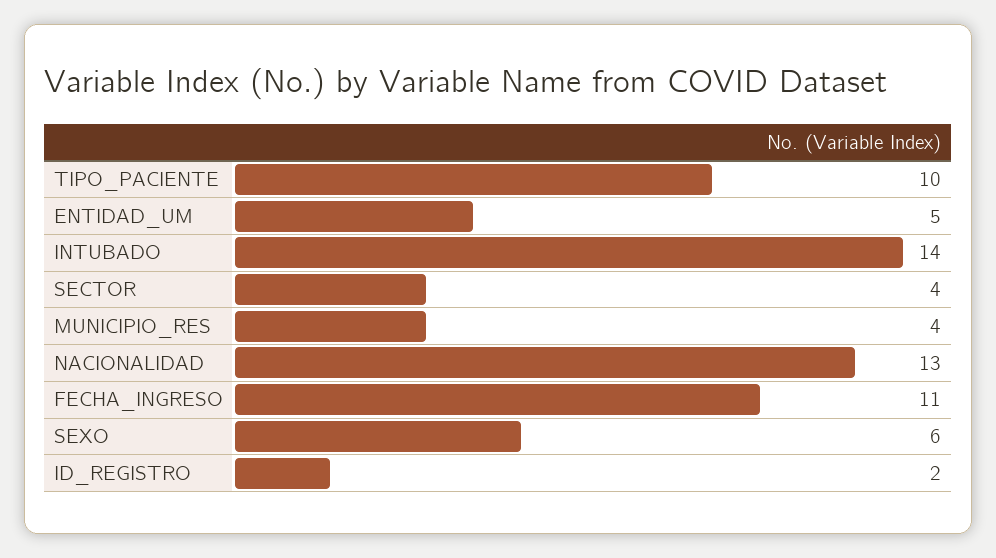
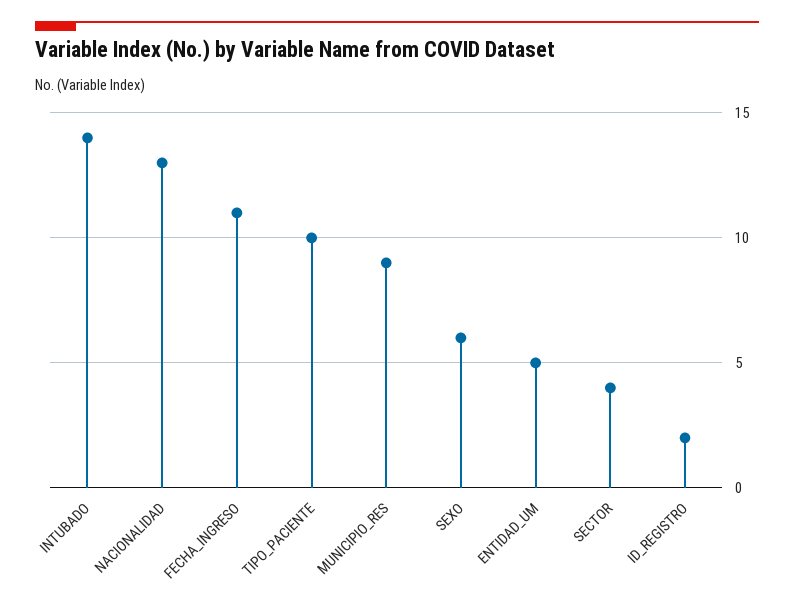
MUNICIPIO_RES: 4 -> 9

